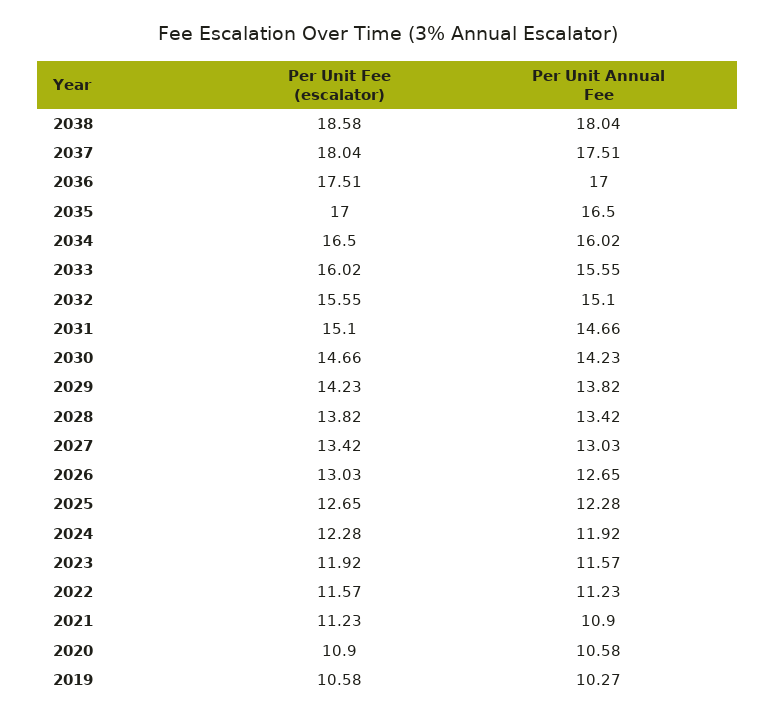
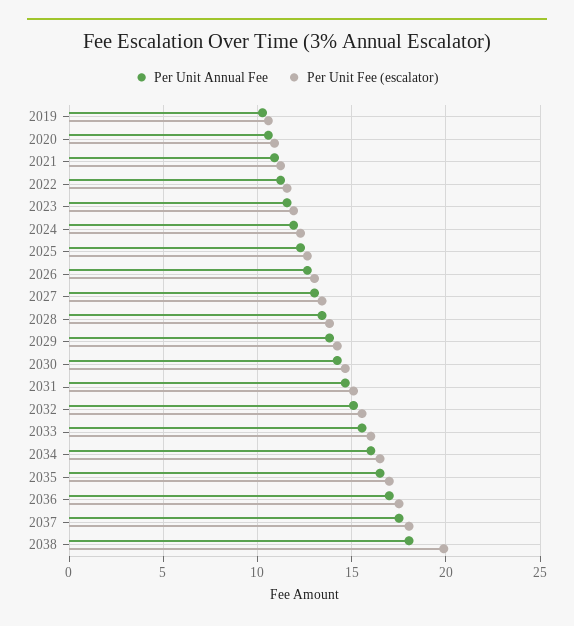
Per Unit Fee (escalator), 2038: 18.58 -> 20

